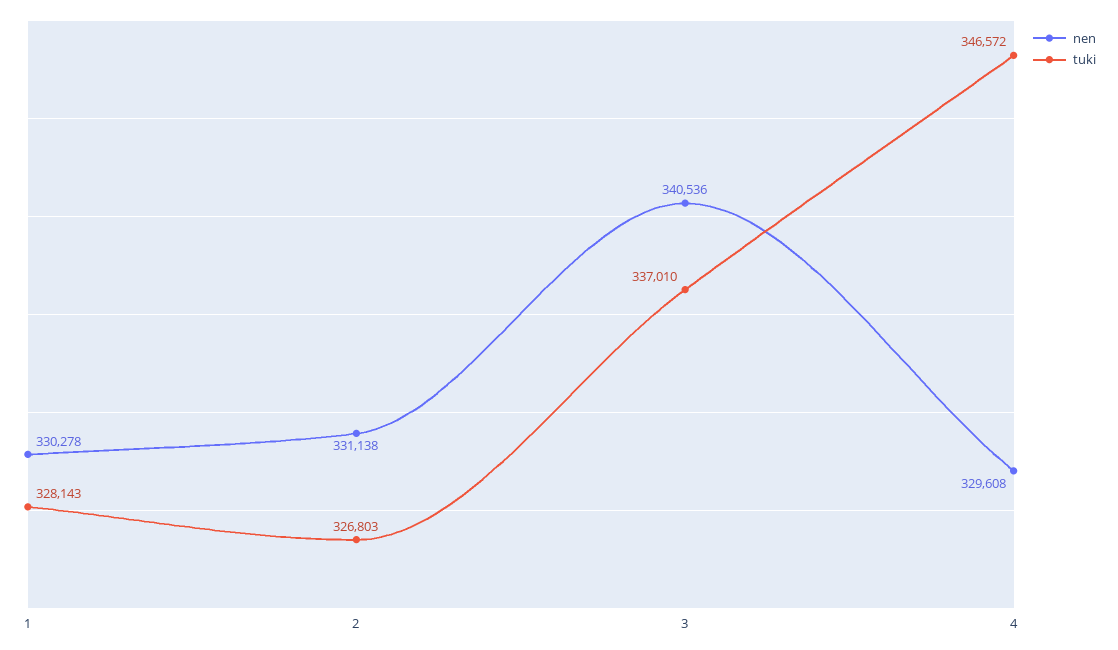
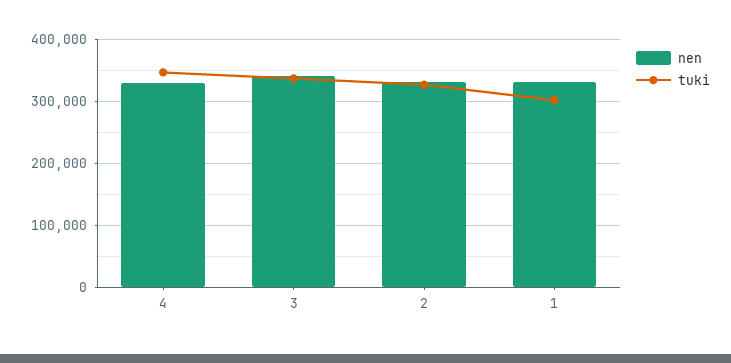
tuki, 1: 328143 -> 300000

